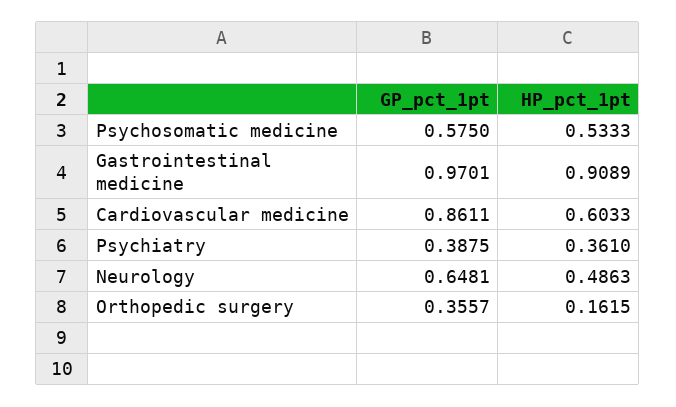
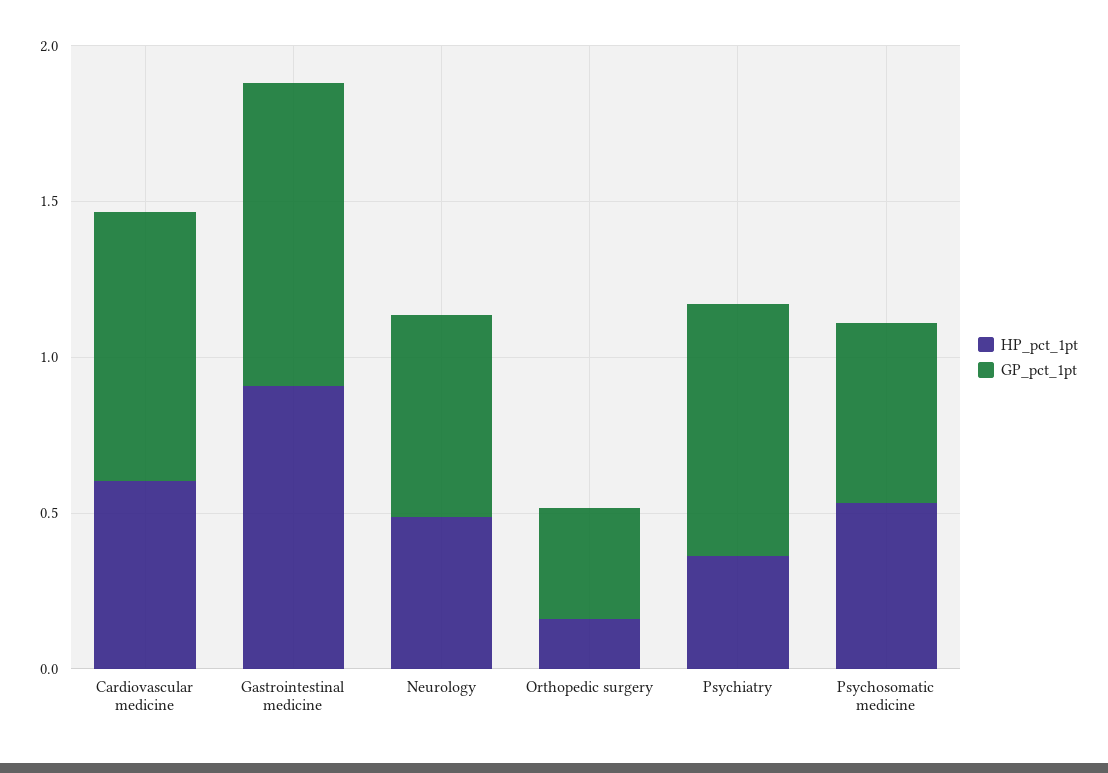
GP_pct_1pt, Psychiatry: 0.3875 -> 0.8

